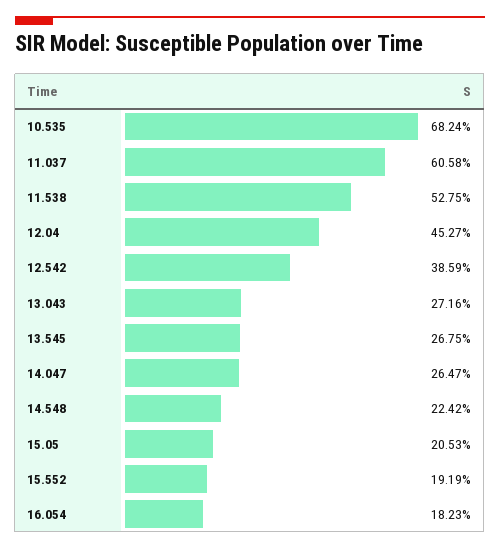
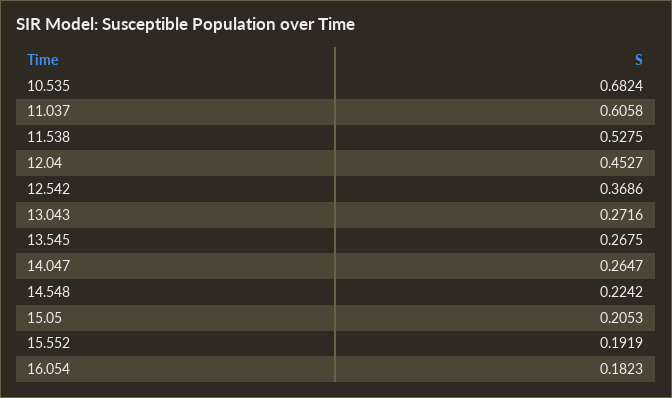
12.542: 0.3859 -> 0.3686

